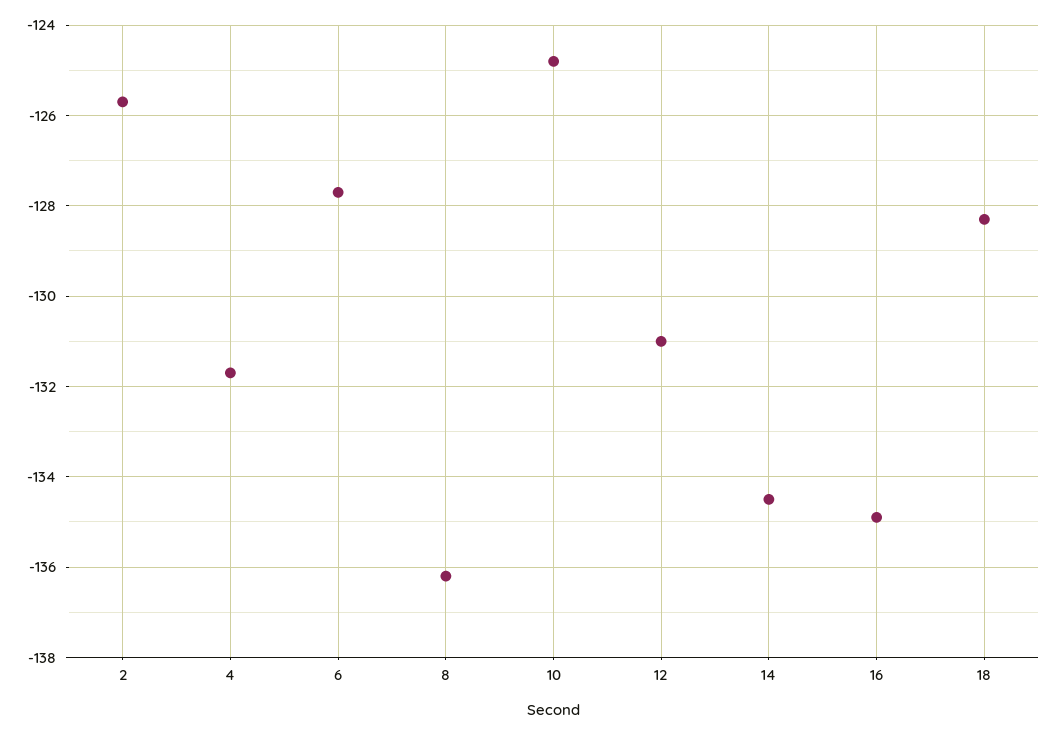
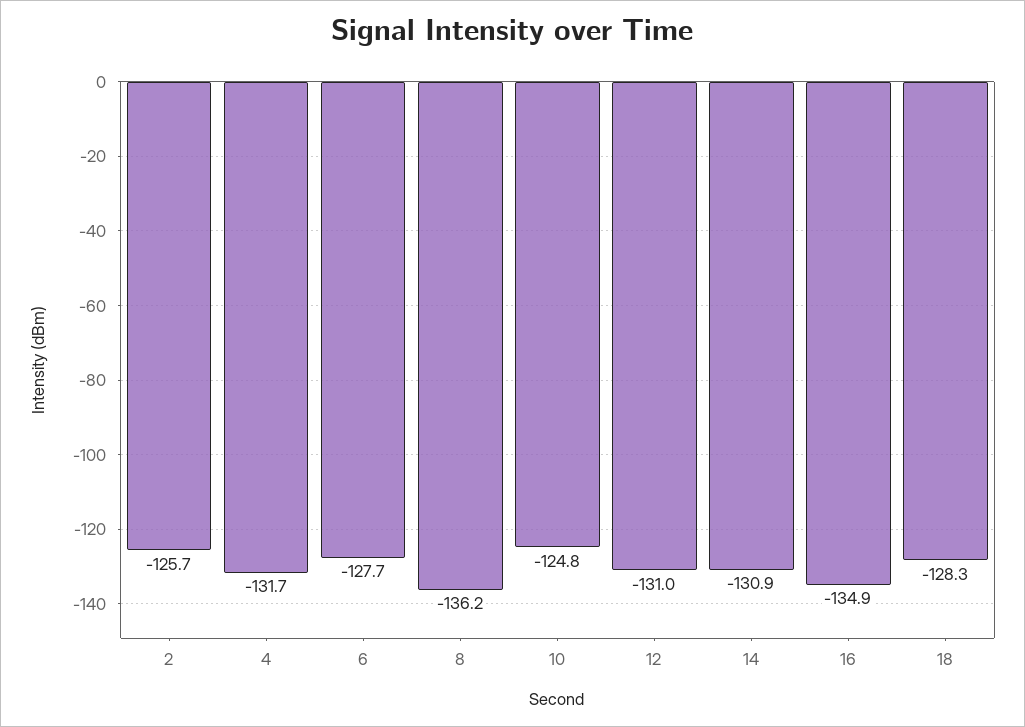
14: -134.5 -> -130.9

